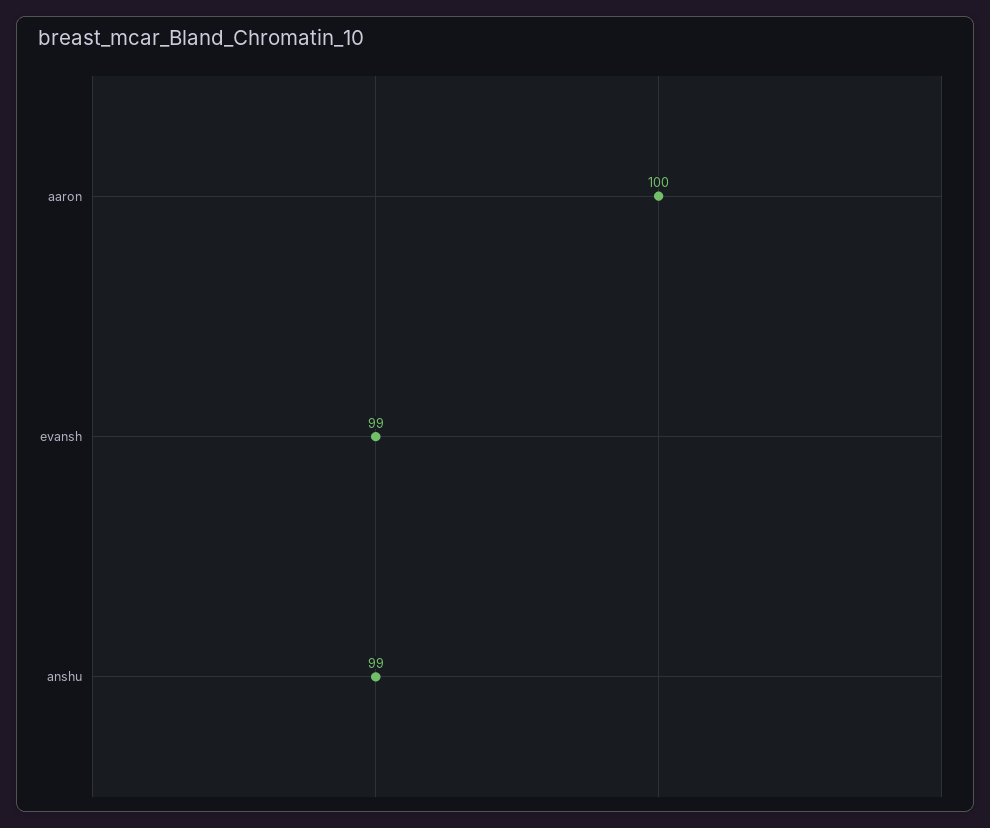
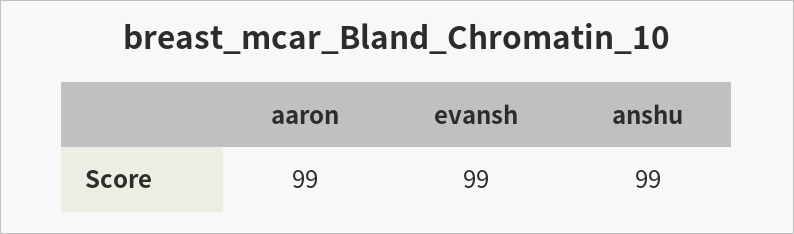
aaron: 100 -> 99

